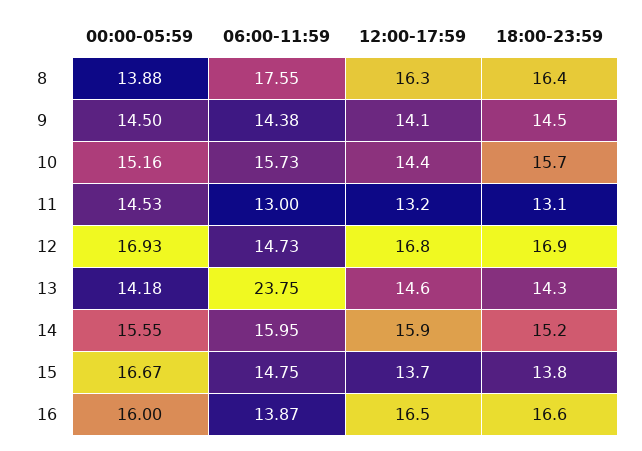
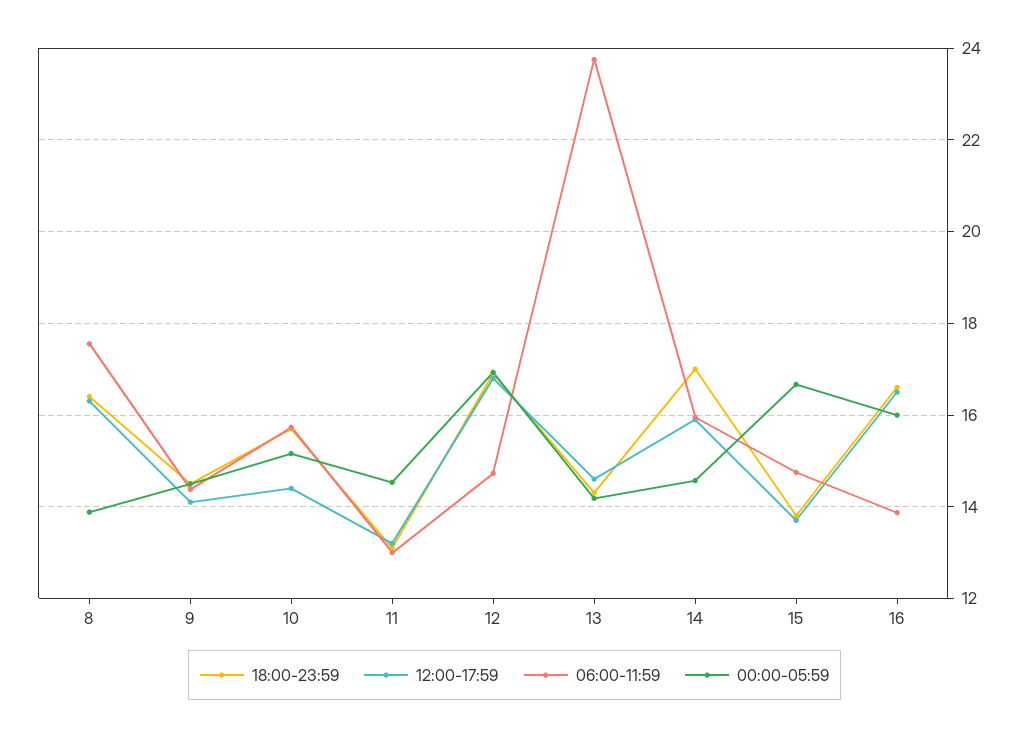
00:00-05:59, 14: 15.55 -> 14.6
18:00-23:59, 14: 15.2 -> 17

